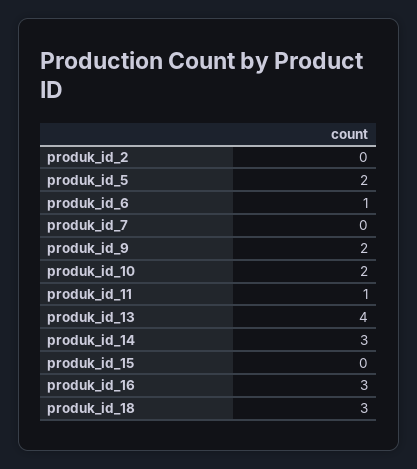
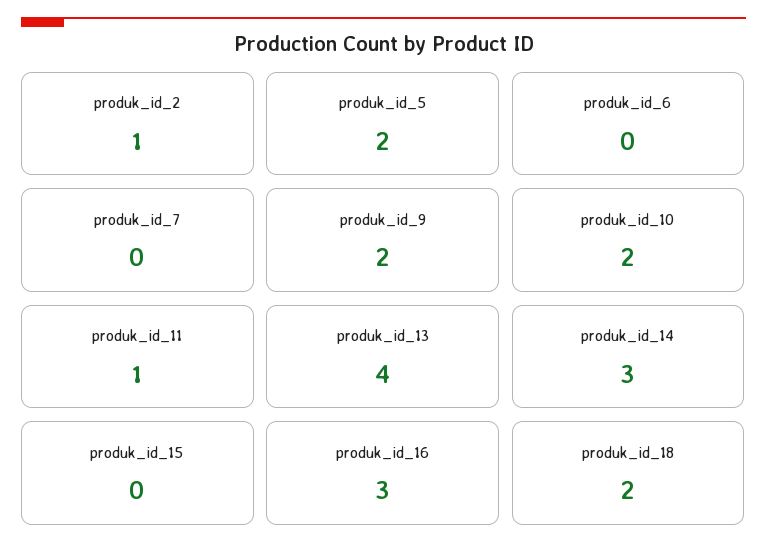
produk_id_2: 0 -> 1
produk_id_6: 1 -> 0
produk_id_18: 3 -> 2

